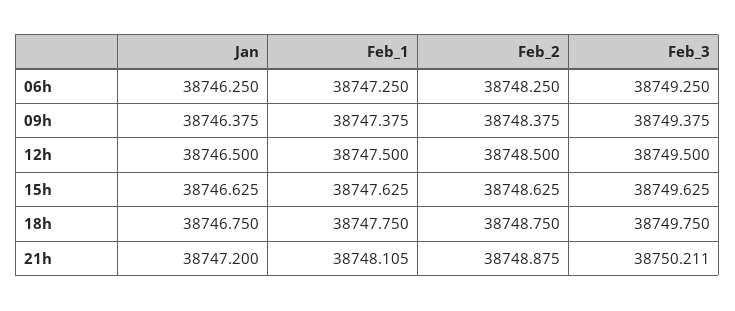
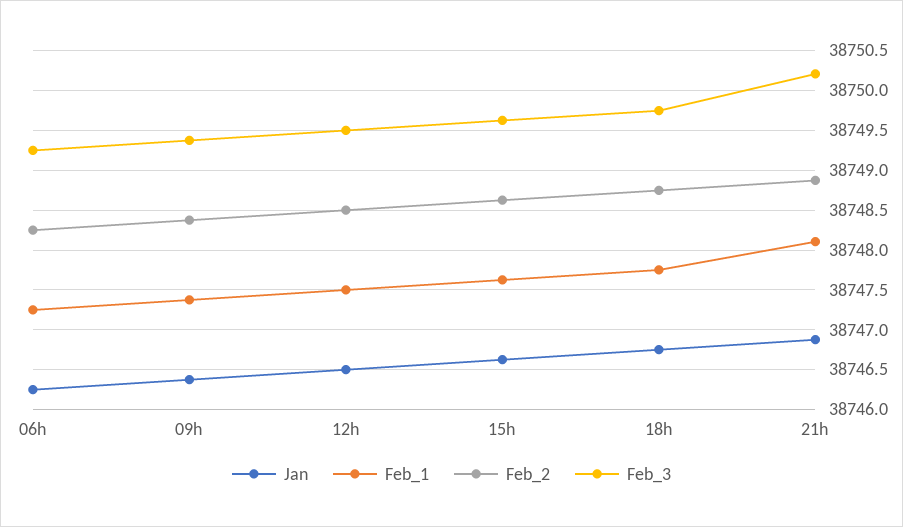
Jan, 21h: 38747.2 -> 38746.9

